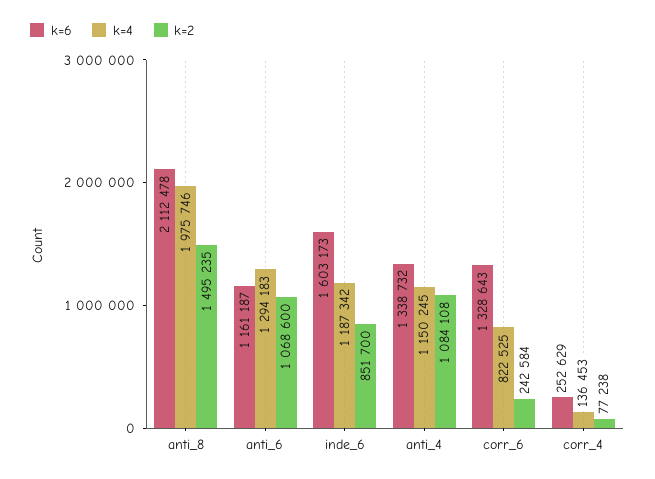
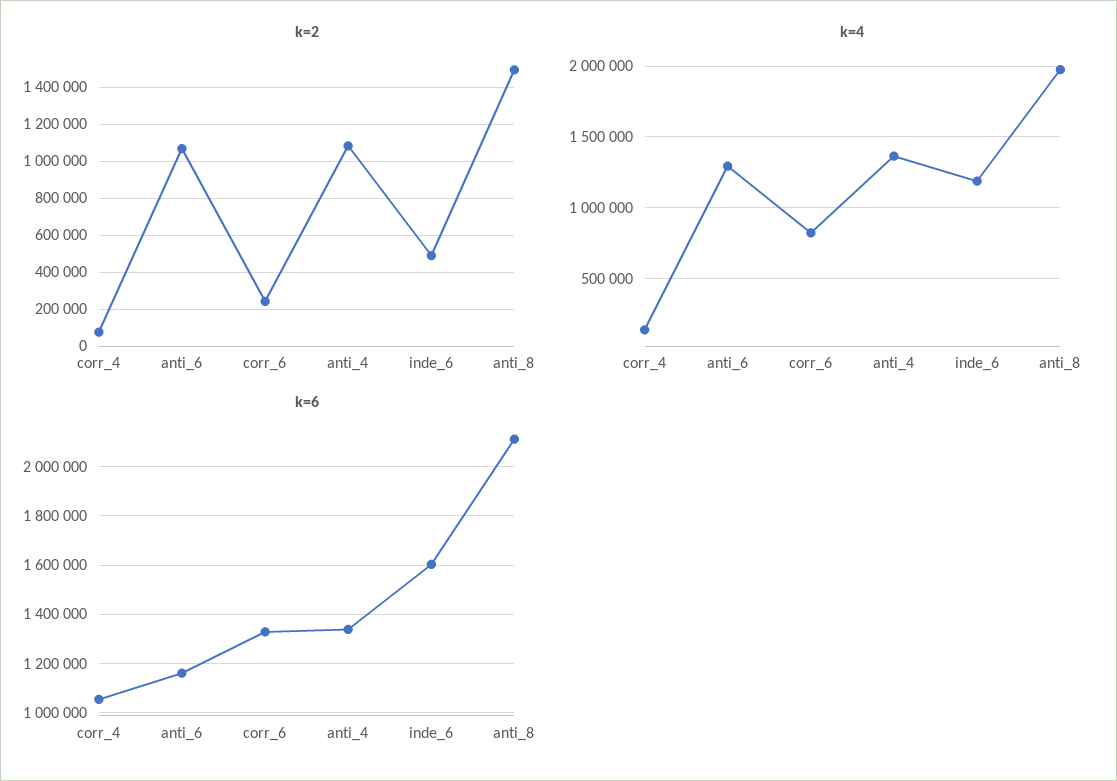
k=2, inde_6: 851700 -> 500000
k=4, anti_4: 1150245 -> 1350000
k=6, corr_4: 252629 -> 1050000

